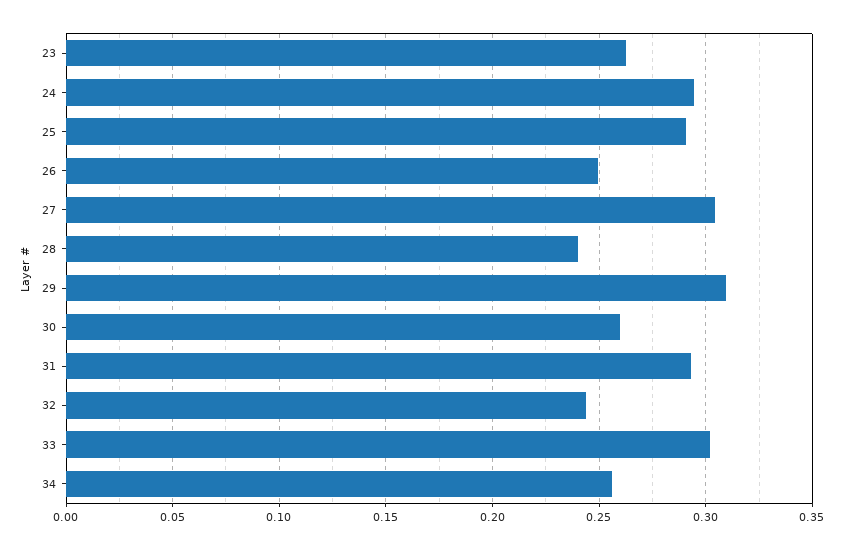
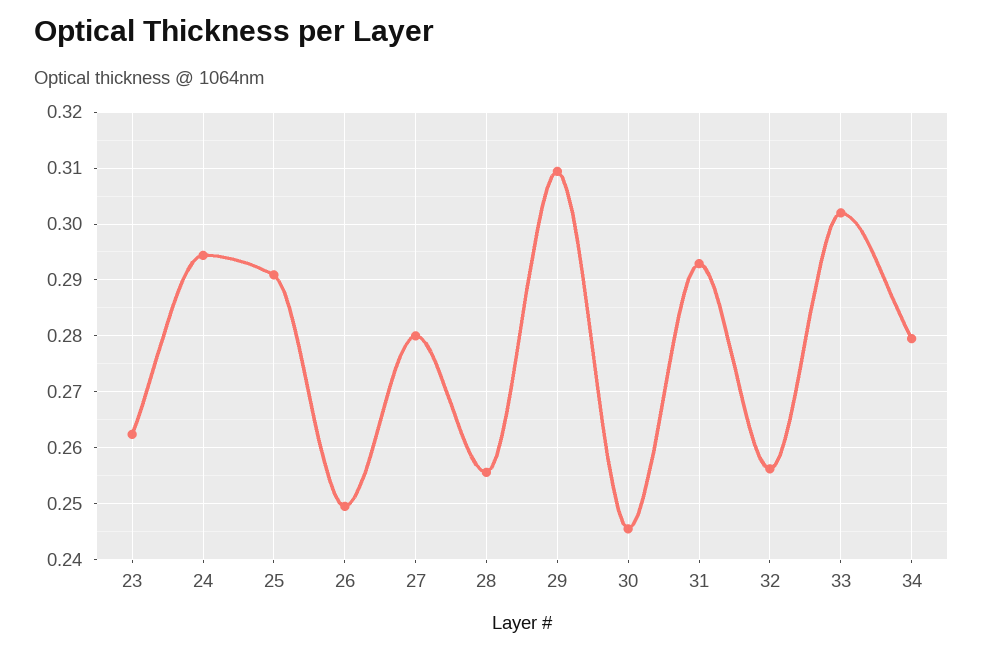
27: 0.305 -> 0.28
28: 0.24 -> 0.256
30: 0.26 -> 0.246
32: 0.245 -> 0.256
34: 0.255 -> 0.28

